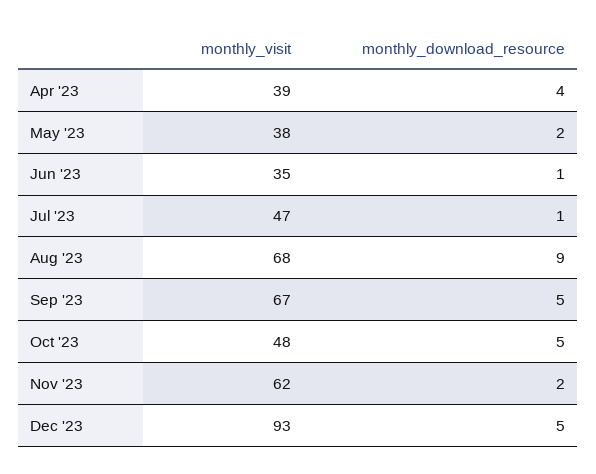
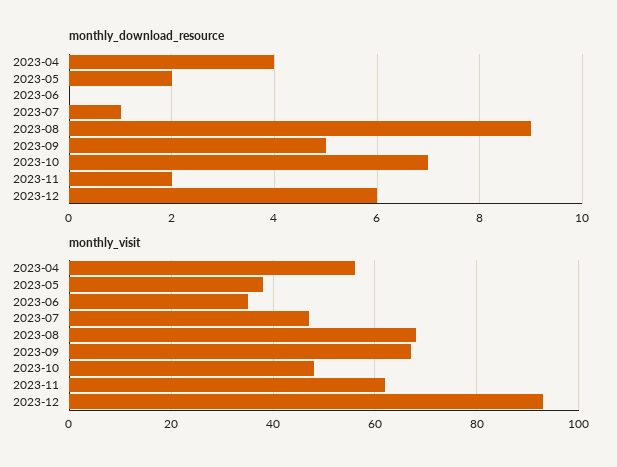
monthly_visit, Apr '23: 39 -> 55
monthly_download_resource, Jun '23: 1 -> 0
monthly_download_resource, Oct '23: 5 -> 7
monthly_download_resource, Dec '23: 5 -> 6

